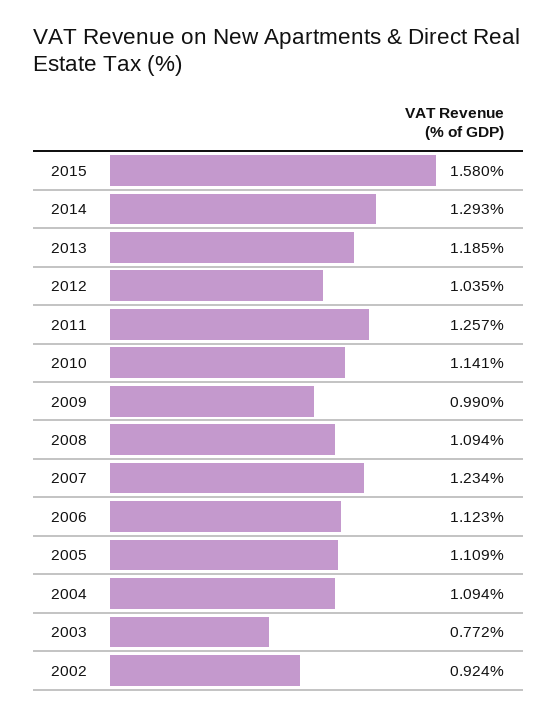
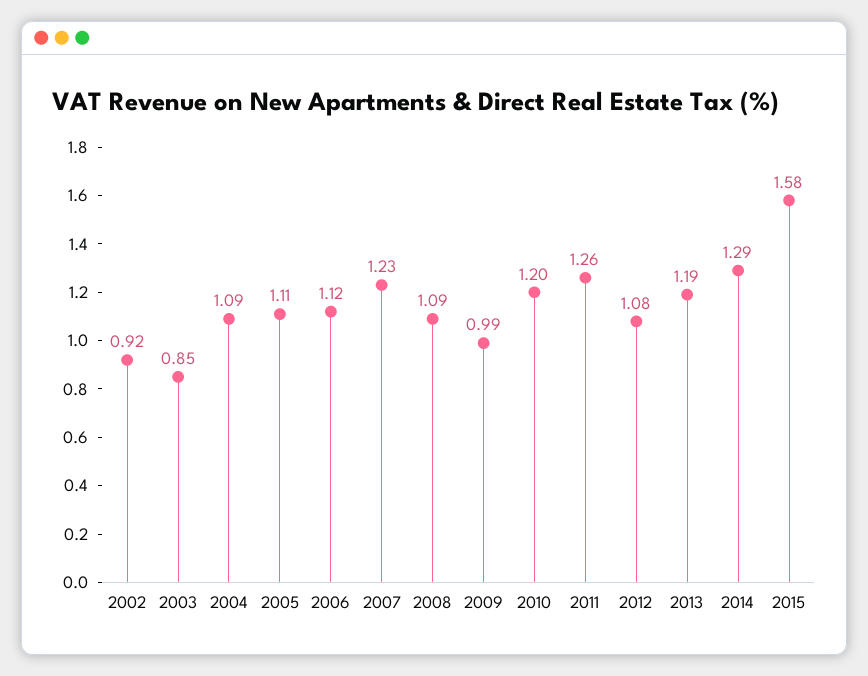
2012: 1.035 -> 1.08
2010: 1.141 -> 1.2
2003: 0.772 -> 0.85

